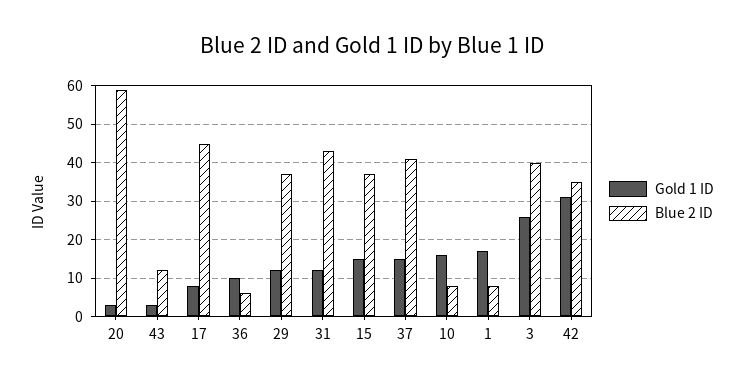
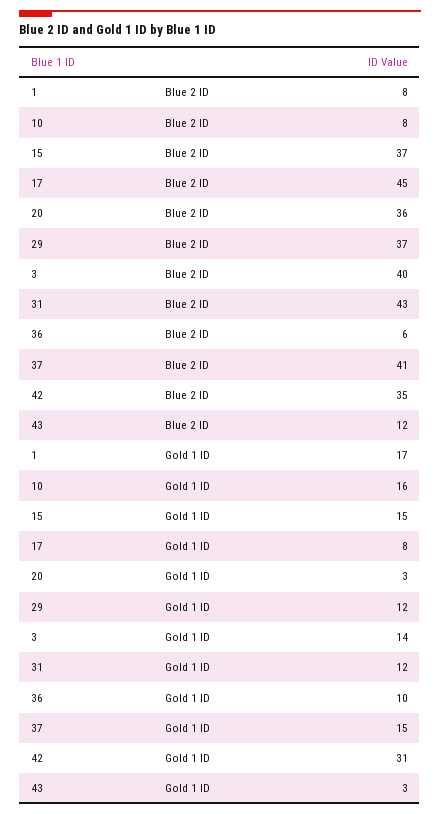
Blue 2 ID, 20: 60 -> 36
Gold 1 ID, 3: 25 -> 14

